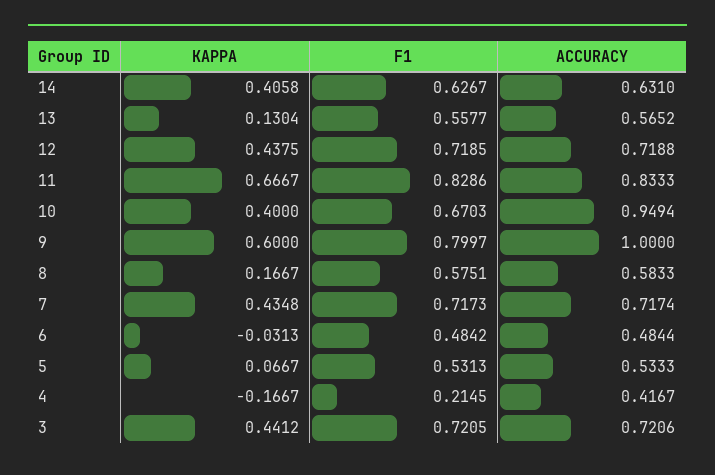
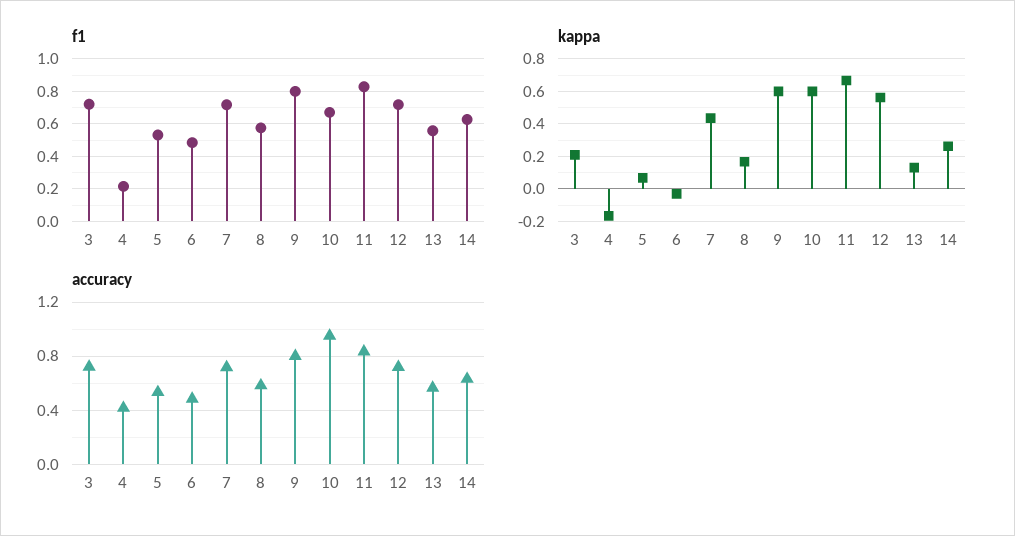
KAPPA, 14: 0.4058 -> 0.25
KAPPA, 12: 0.4375 -> 0.55
KAPPA, 10: 0.4 -> 0.6
ACCURACY, 9: 1 -> 0.8
KAPPA, 3: 0.4412 -> 0.2

